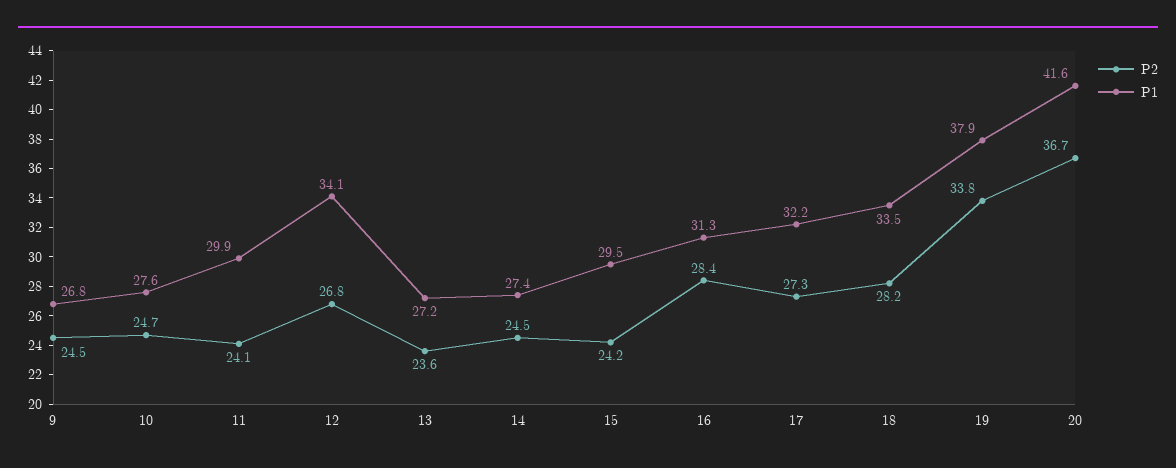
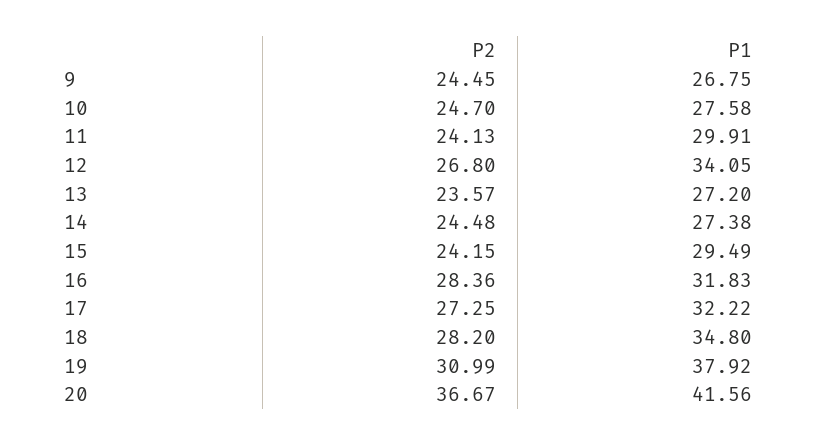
P1, 16: 31.3 -> 31.83
P1, 18: 33.5 -> 34.8
P2, 19: 33.8 -> 30.99

